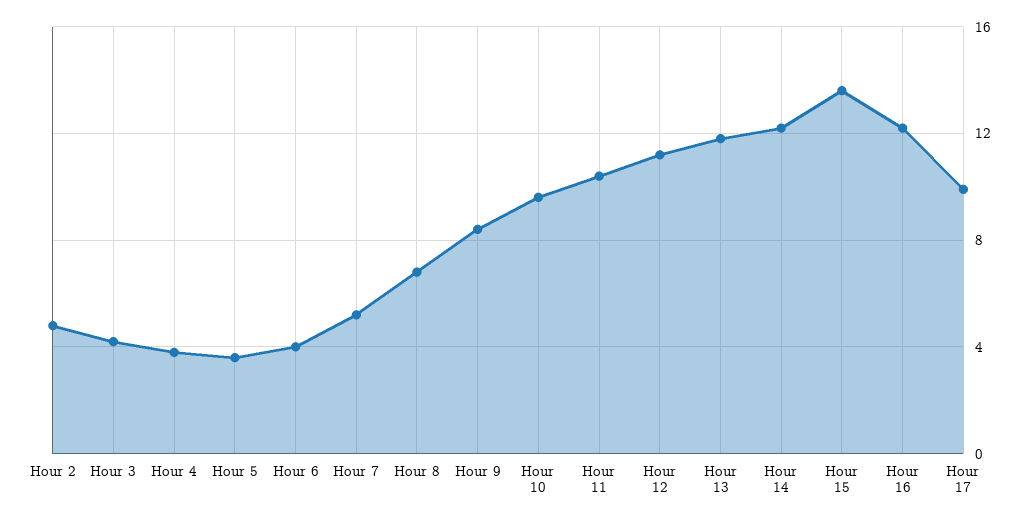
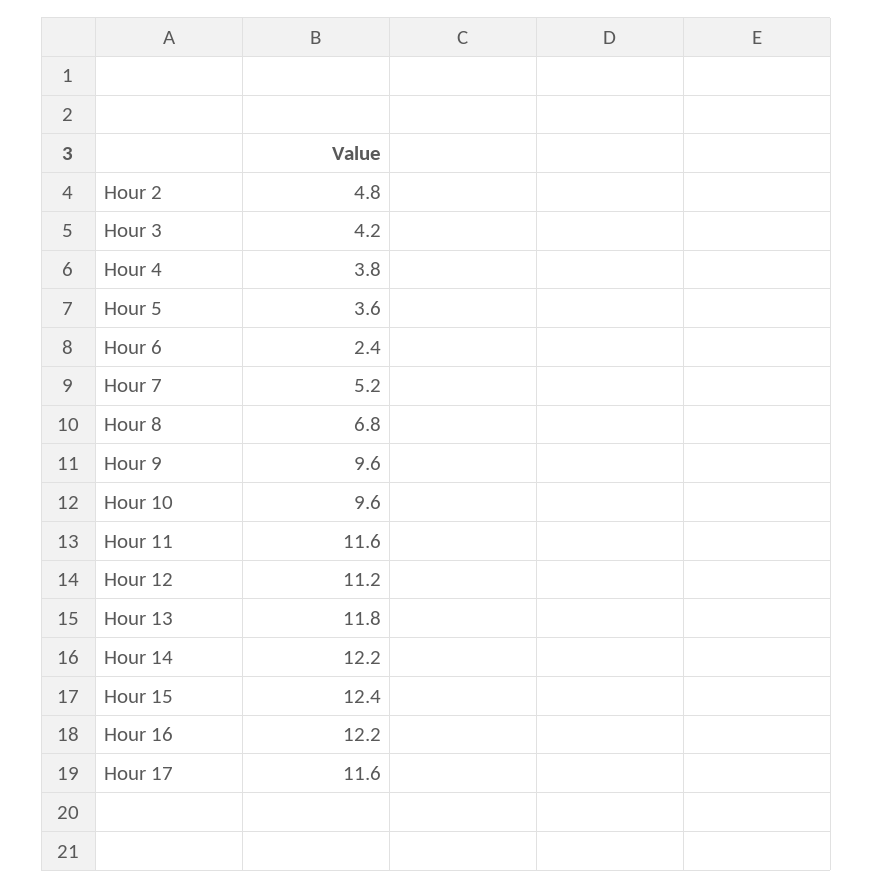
Hour 6: 4 -> 2.4
Hour 9: 8.5 -> 9.6
Hour 11: 10.5 -> 11.6
Hour 15: 13.5 -> 12.4
Hour 17: 10 -> 11.6

